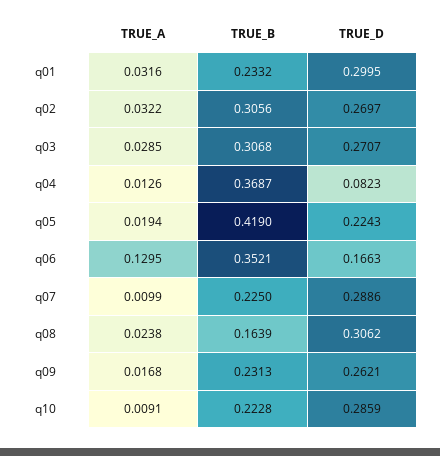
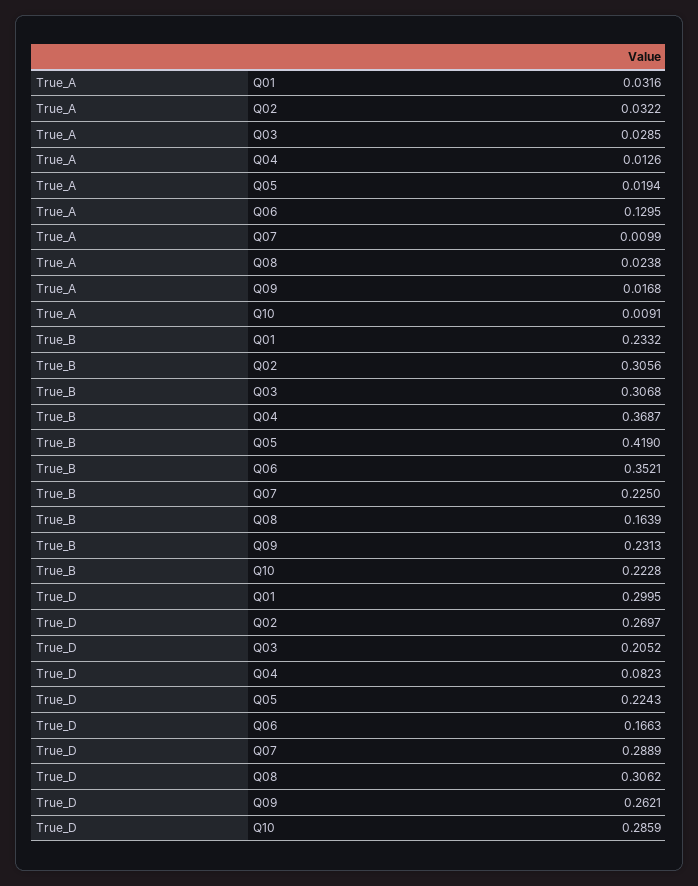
TRUE_D, q03: 0.2707 -> 0.2052
TRUE_D, q07: 0.2886 -> 0.2889

